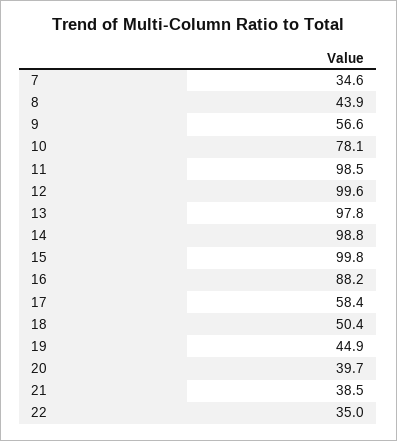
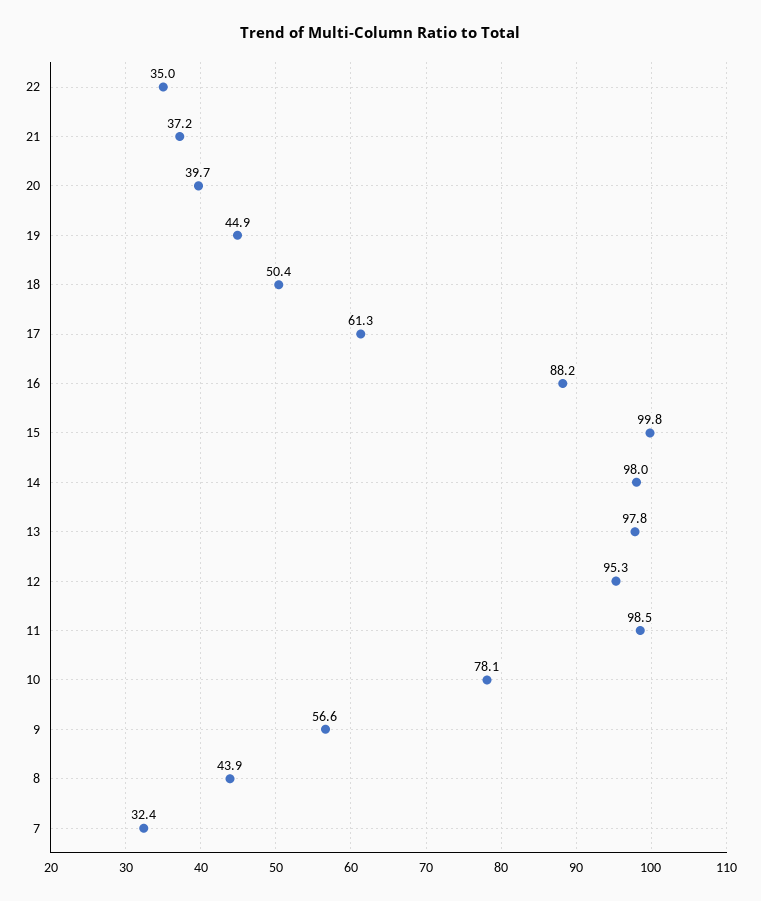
7: 34.6 -> 32.4
12: 99.6 -> 95.3
14: 98.8 -> 98
17: 58.4 -> 61.3
21: 38.5 -> 37.2

